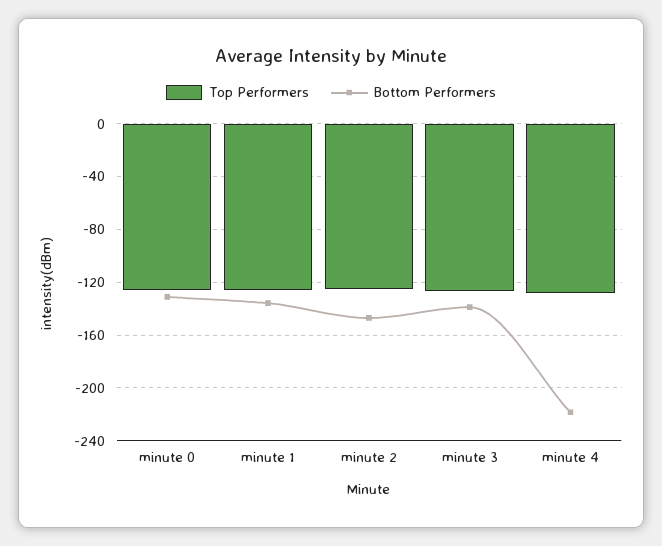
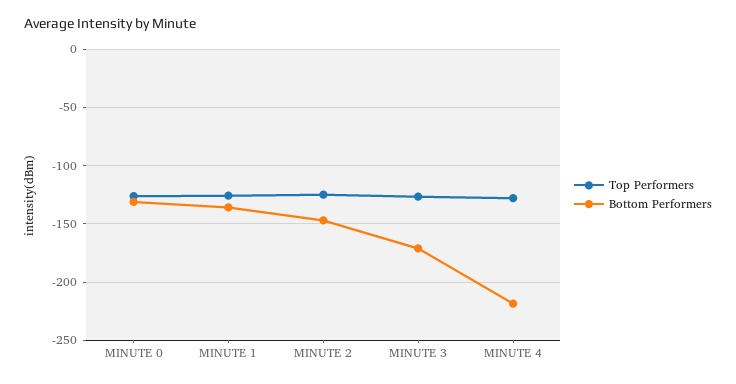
Bottom Performers, minute 3: -140 -> -170

